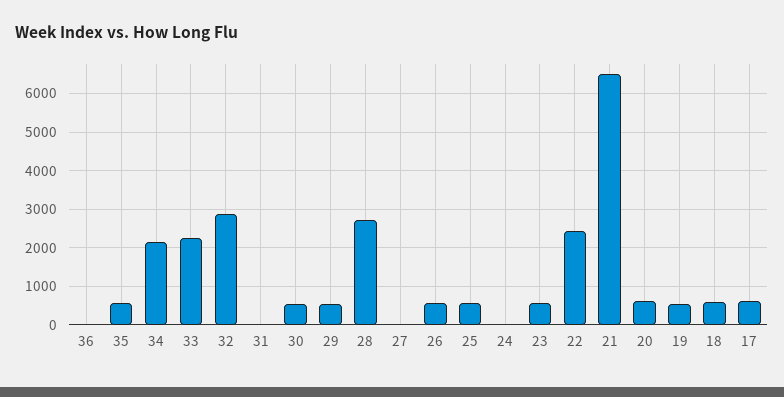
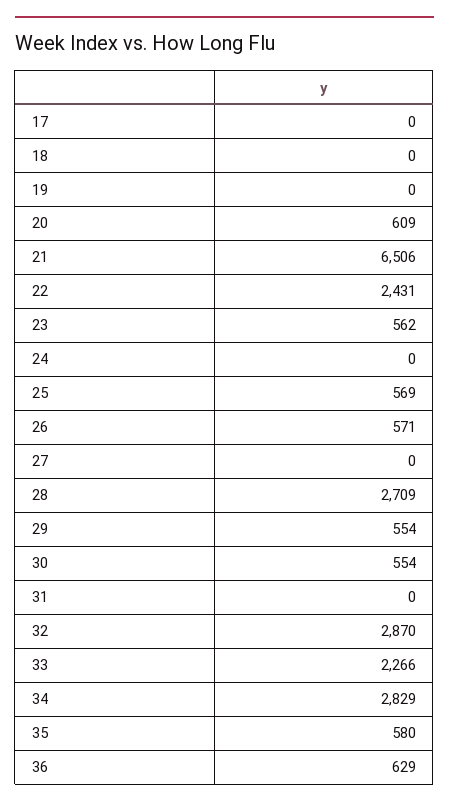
36: 0 -> 629
34: 2200 -> 2829
19: 600 -> 0
18: 600 -> 0
17: 600 -> 0

